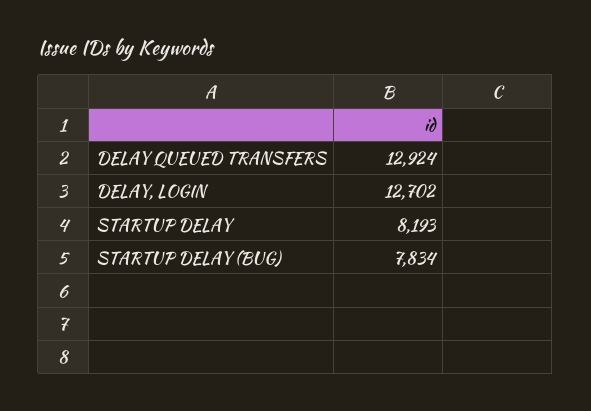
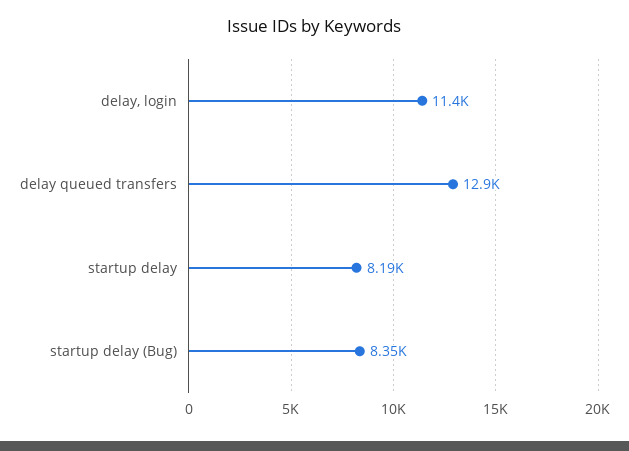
DELAY, LOGIN: 12702 -> 11400
STARTUP DELAY (BUG): 7834 -> 8350

